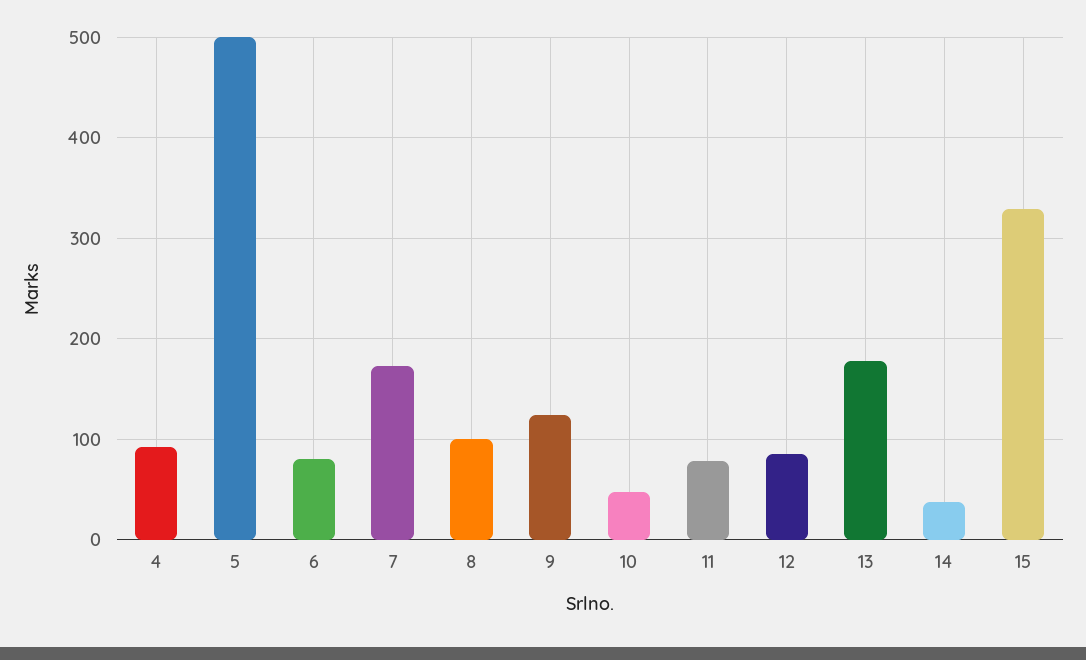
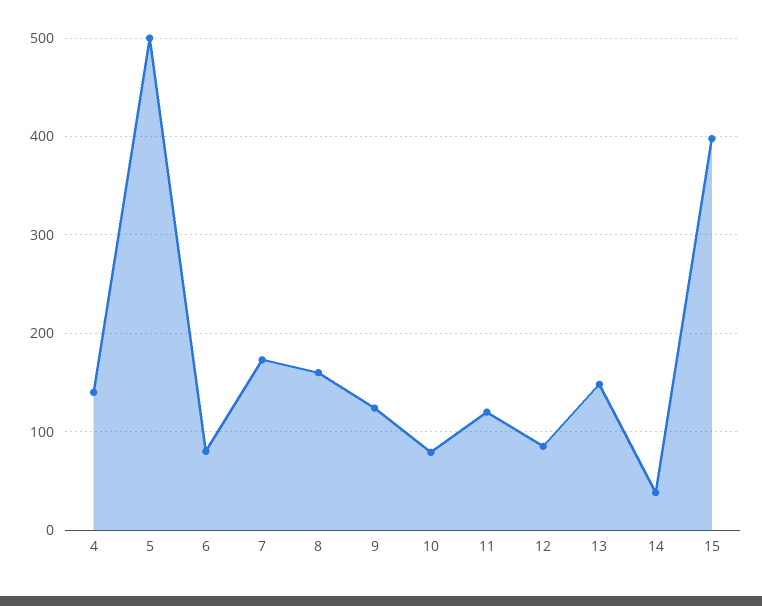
4: 90 -> 140
8: 100 -> 160
10: 50 -> 80
11: 80 -> 120
13: 180 -> 150
15: 330 -> 400

